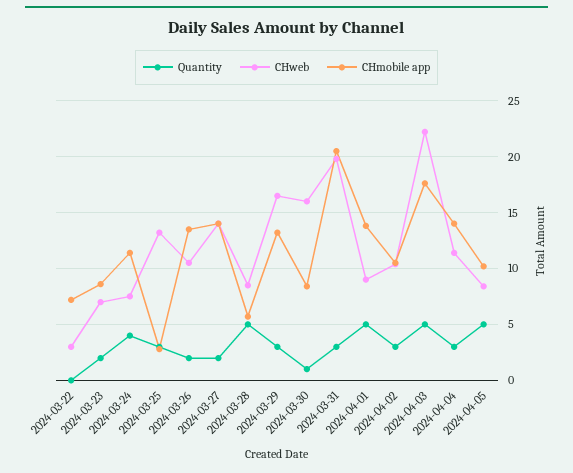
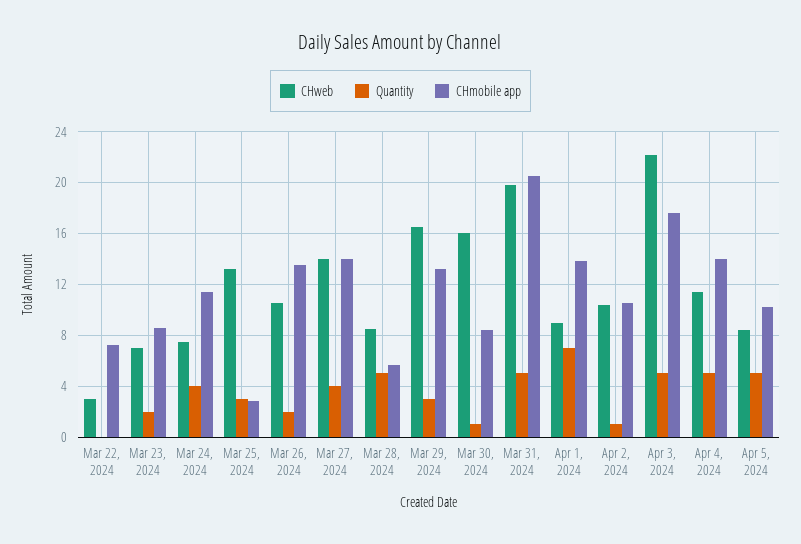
Quantity, 2024-03-27: 2 -> 4
Quantity, 2024-03-31: 3 -> 5
Quantity, 2024-04-01: 5 -> 7
Quantity, 2024-04-02: 3 -> 1
Quantity, 2024-04-04: 3 -> 5

